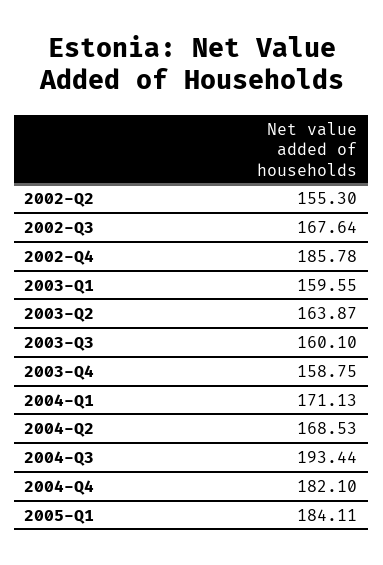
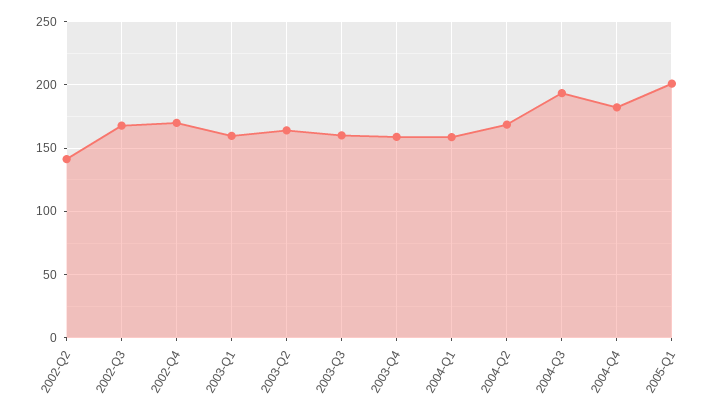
2002-Q2: 155.3 -> 140
2002-Q4: 185.78 -> 170
2004-Q1: 171.13 -> 160
2005-Q1: 184.11 -> 200

